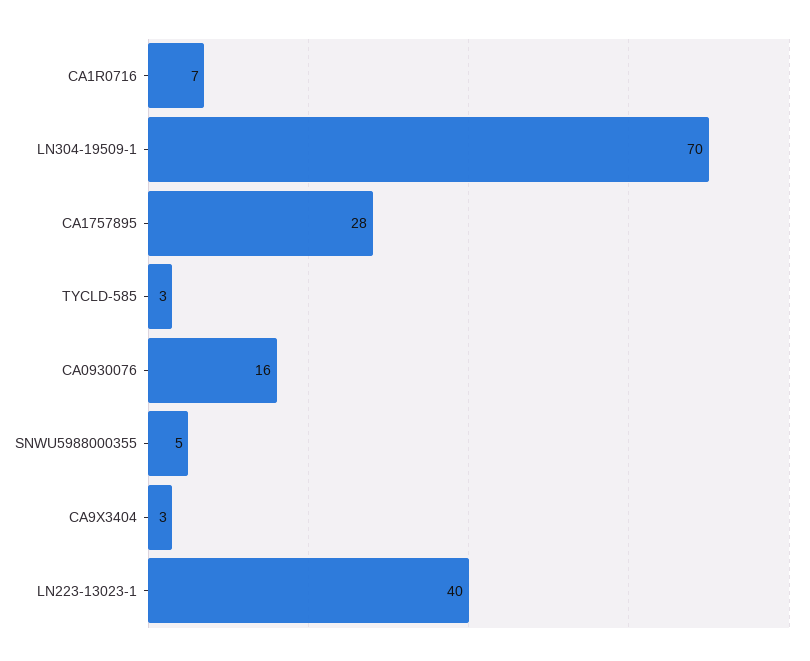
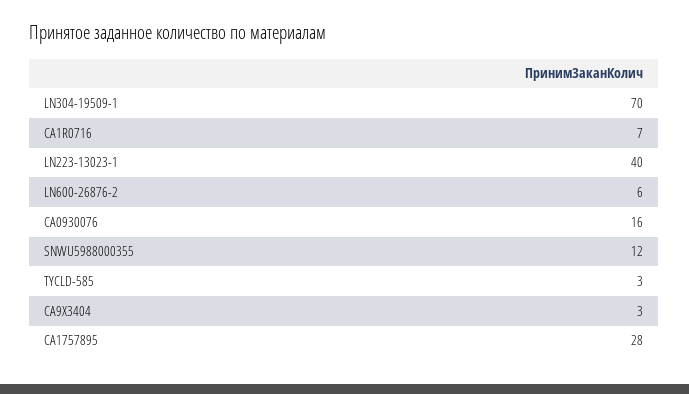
SNWU5988000355: 5 -> 12
LN600-26876-2: none -> 6

